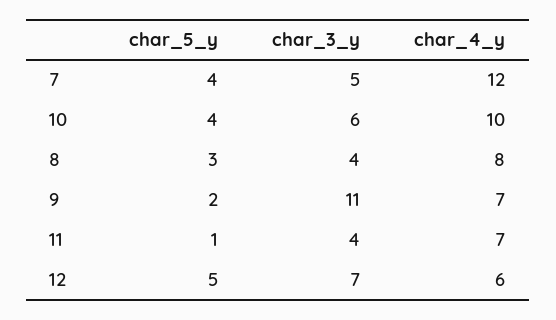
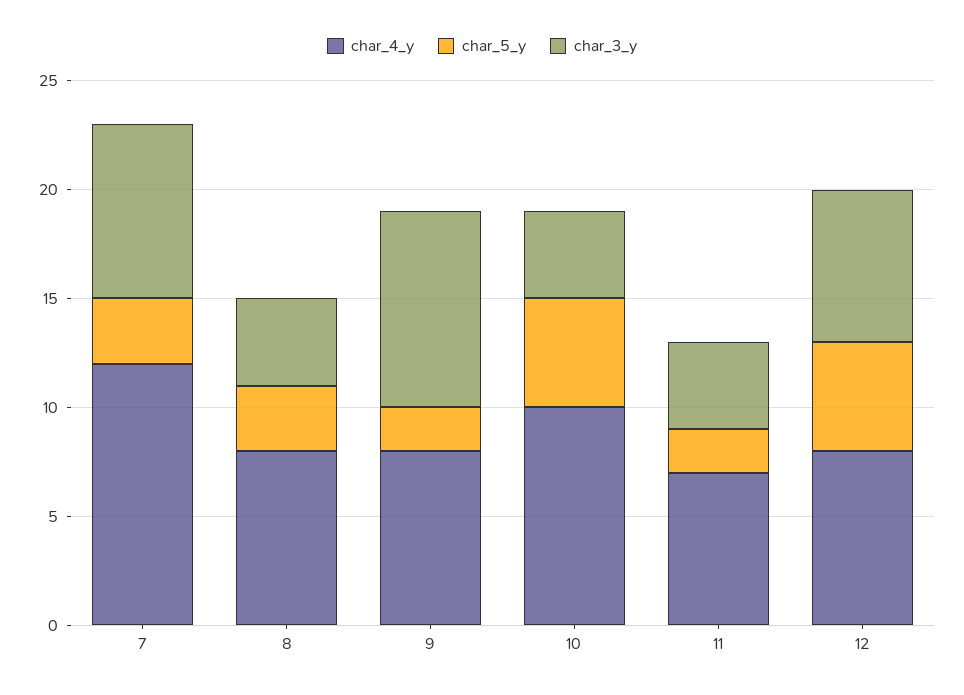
char_5_y, 7: 4 -> 3
char_3_y, 7: 5 -> 8
char_5_y, 10: 4 -> 5
char_3_y, 10: 6 -> 4
char_3_y, 9: 11 -> 9
char_4_y, 9: 7 -> 8
char_5_y, 11: 1 -> 2
char_4_y, 12: 6 -> 8

